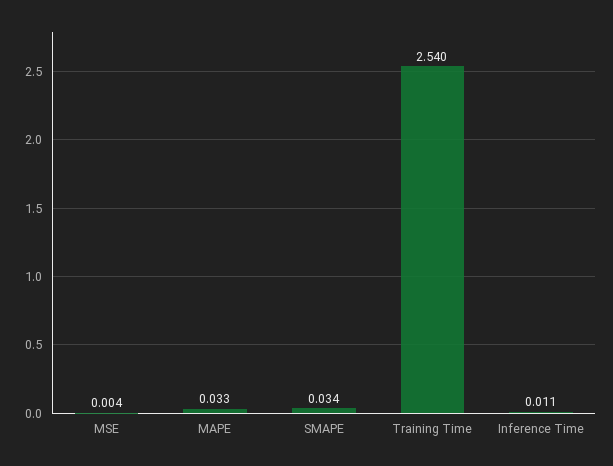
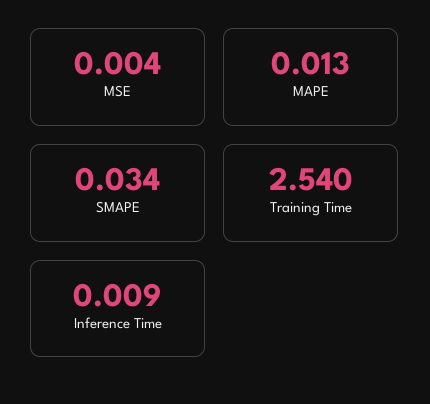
MAPE: 0.033 -> 0.013
Inference Time: 0.011 -> 0.009

